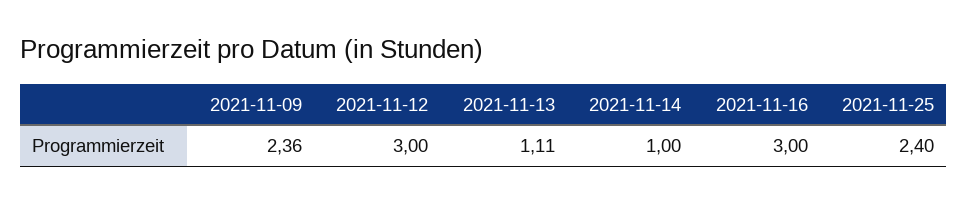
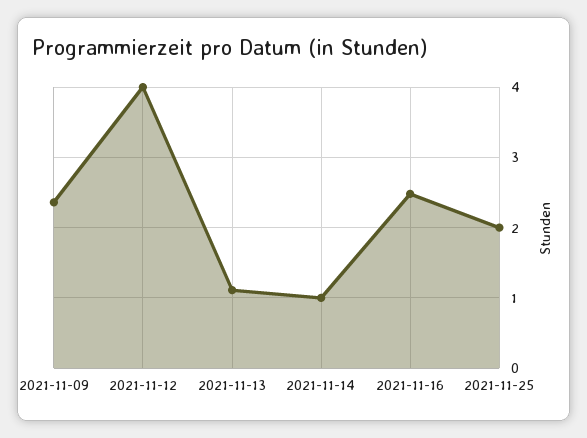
2021-11-12: 3 -> 4
2021-11-16: 3 -> 2.5
2021-11-25: 2.4 -> 2

